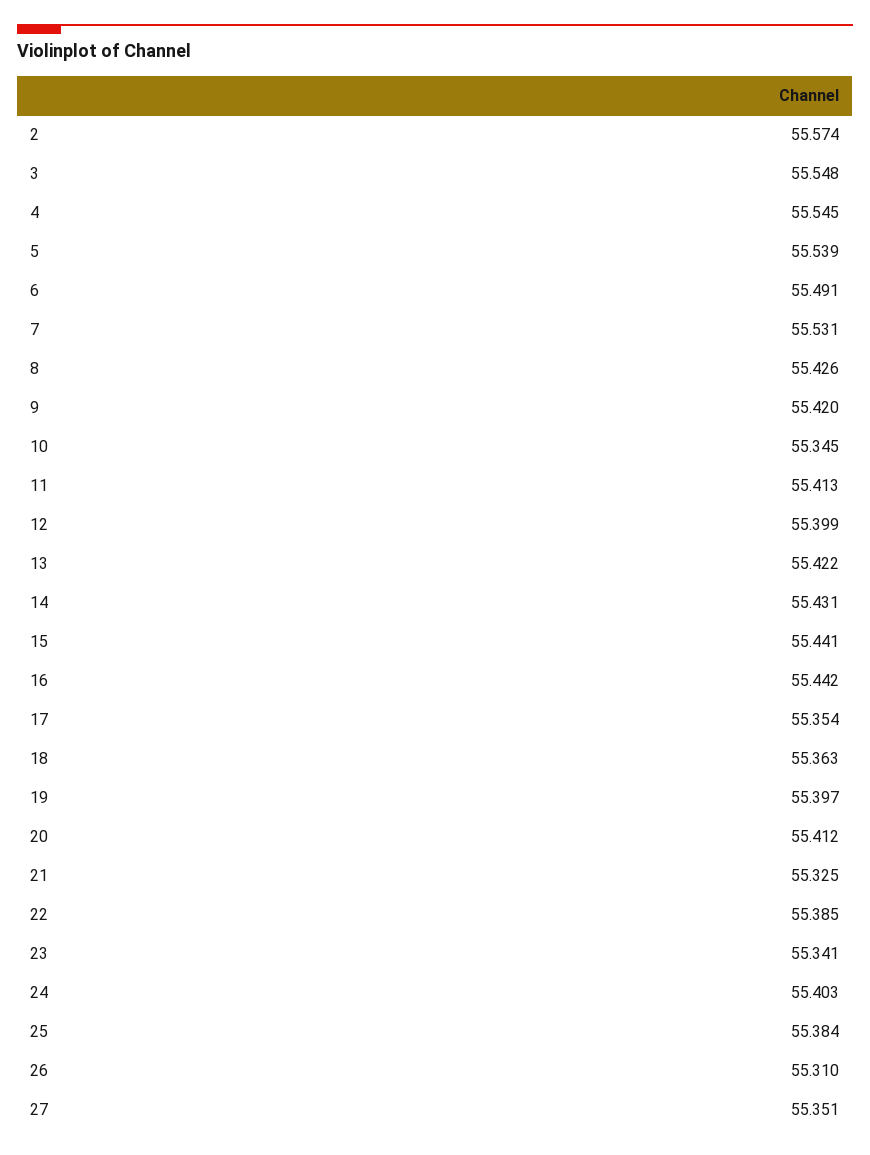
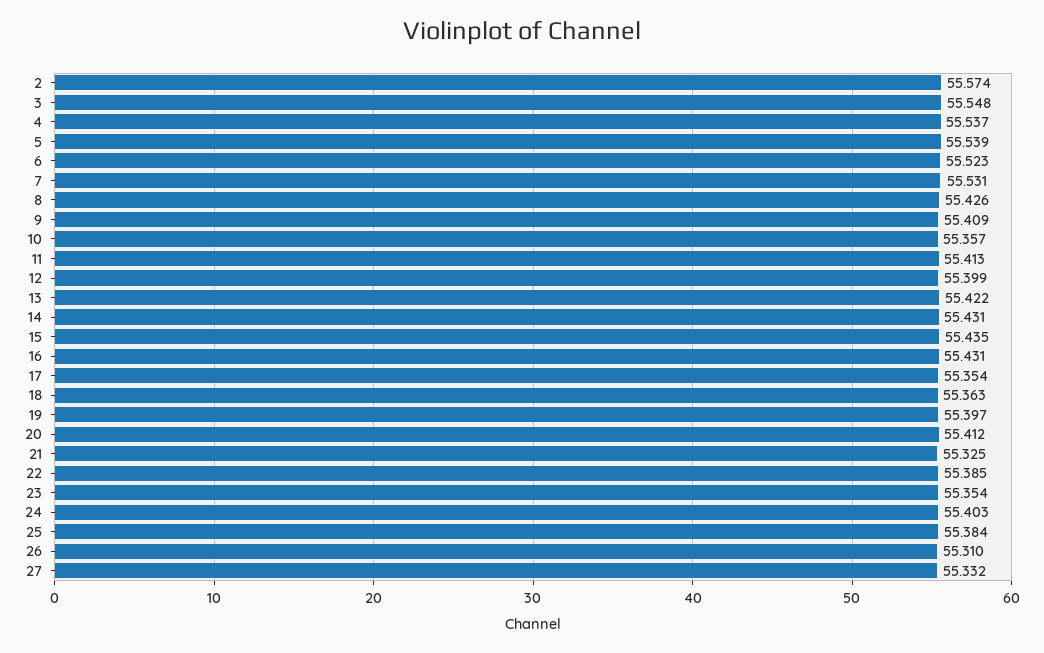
4: 55.545 -> 55.537
6: 55.491 -> 55.523
9: 55.42 -> 55.409
10: 55.345 -> 55.357
15: 55.441 -> 55.435
16: 55.442 -> 55.431
23: 55.341 -> 55.354
27: 55.351 -> 55.332

